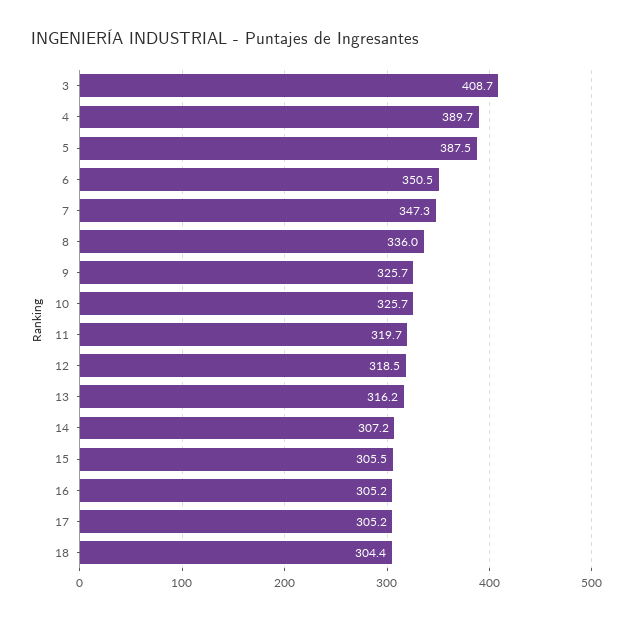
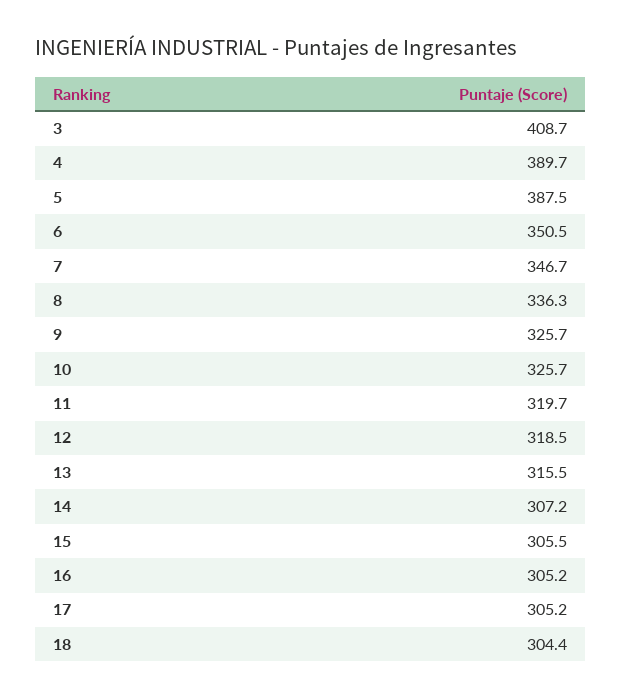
7: 347.3 -> 346.7
8: 336 -> 336.3
13: 316.2 -> 315.5

